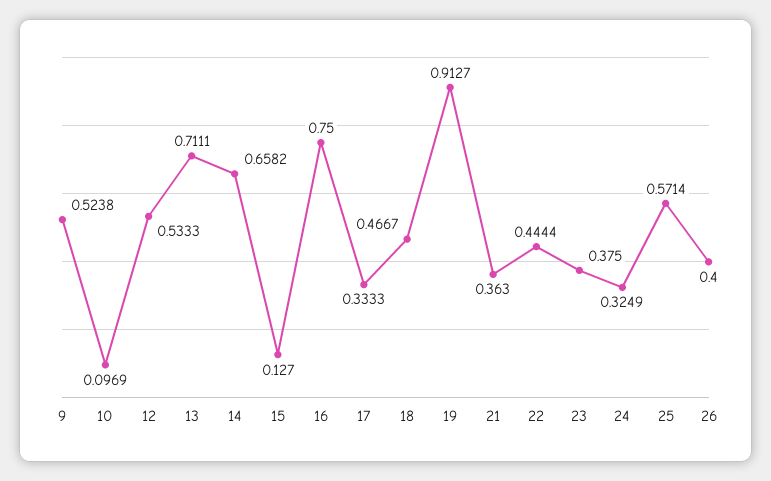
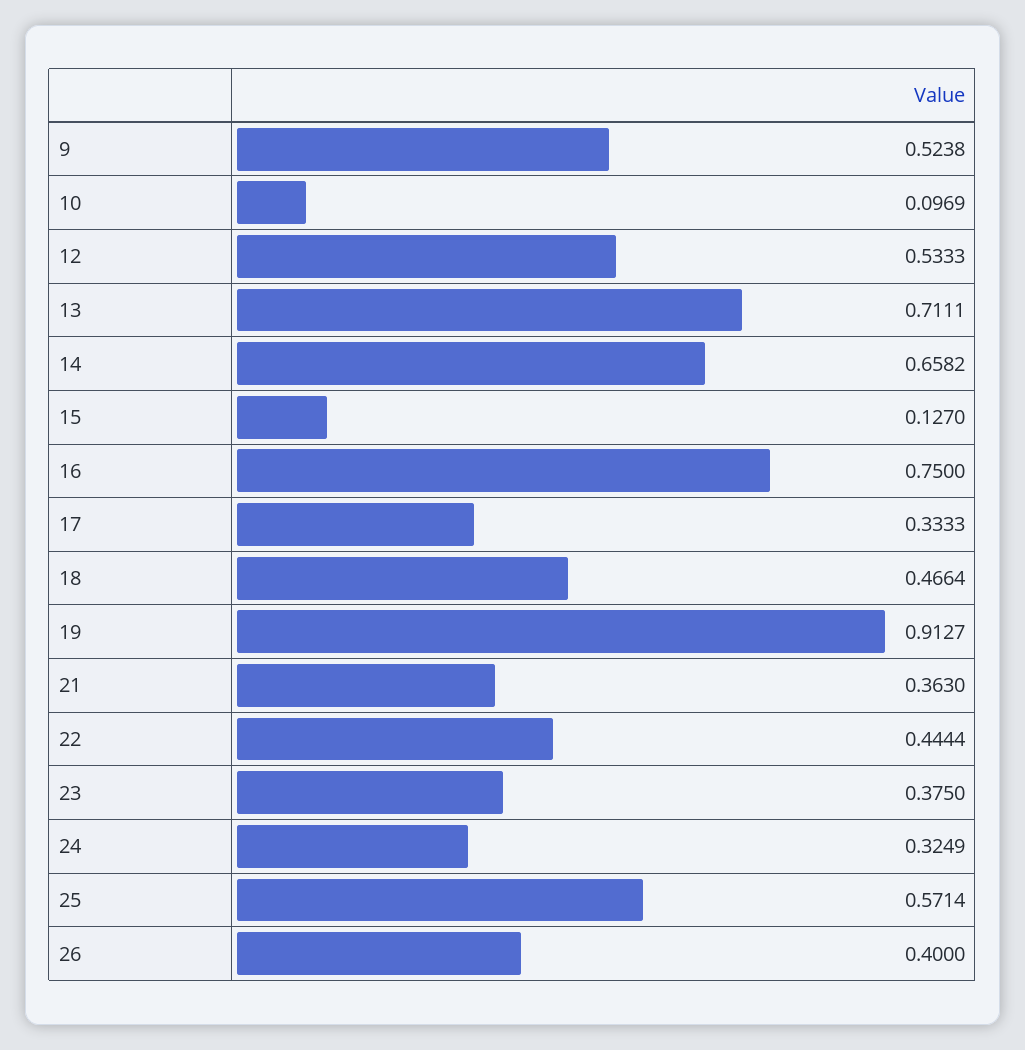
18: 0.4667 -> 0.4664

